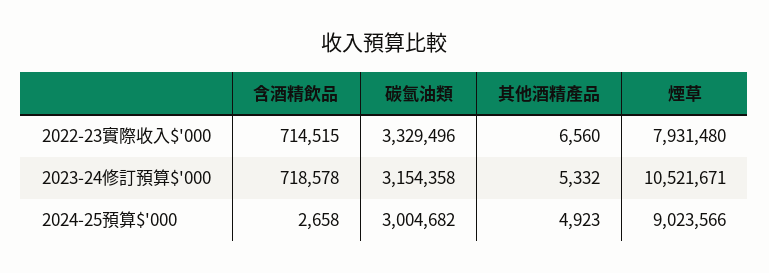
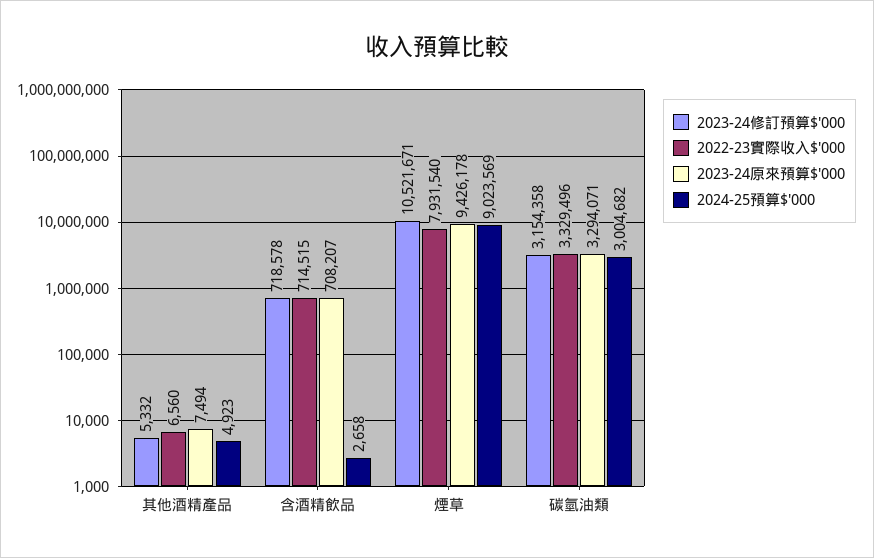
2022-23實際收入$'000, 煙草: 7931480 -> 7931540
2024-25預算$'000, 煙草: 9023566 -> 9023569
2023-24原來預算$'000, 其他酒精產品: none -> 7494
2023-24原來預算$'000, 含酒精飲品: none -> 708207
2023-24原來預算$'000, 煙草: none -> 9426178
2023-24原來預算$'000, 碳氫油類: none -> 3294071

